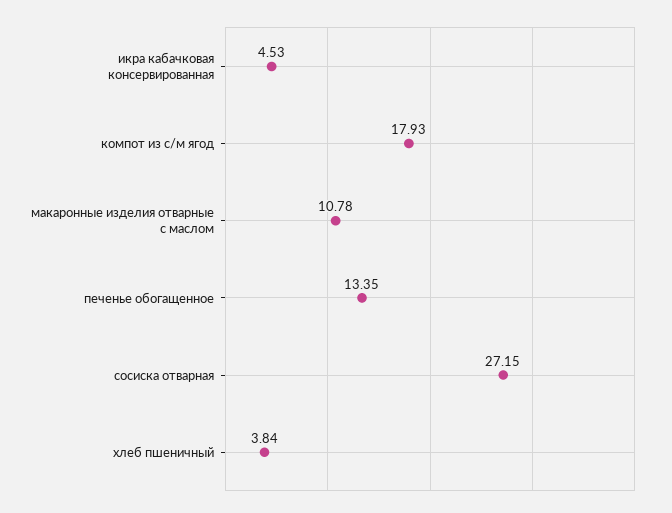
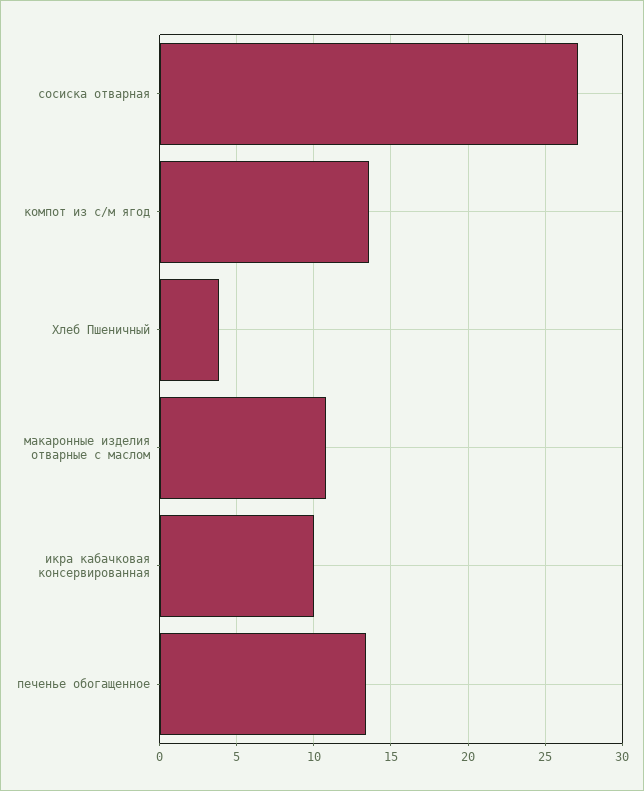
икра кабачковая консервированная: 4.53 -> 10
компот из с/м ягод: 17.93 -> 13.5

